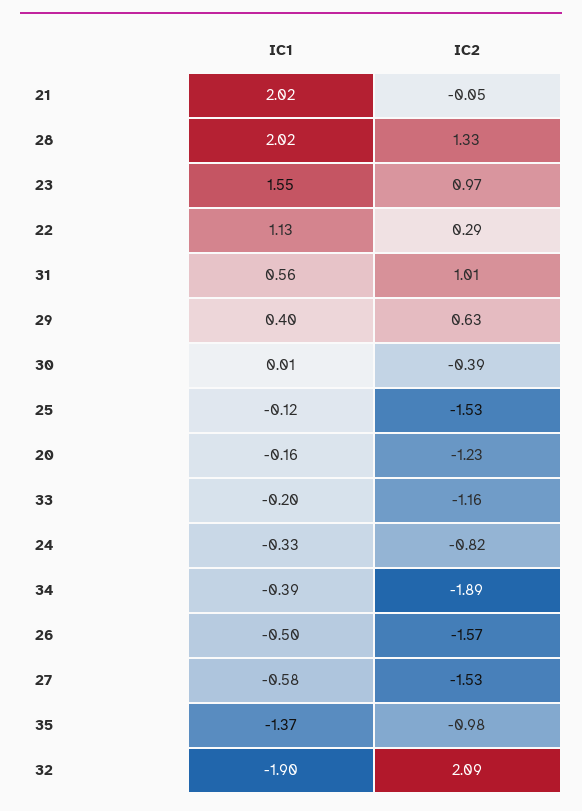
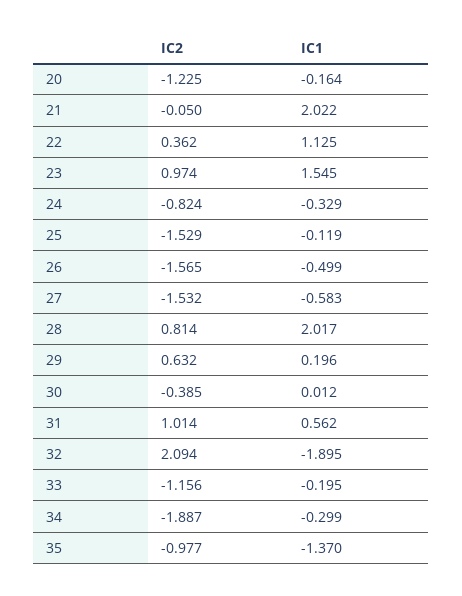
IC2, 28: 1.33 -> 0.814
IC2, 22: 0.29 -> 0.362
IC1, 29: 0.4 -> 0.196
IC1, 34: -0.39 -> -0.299

